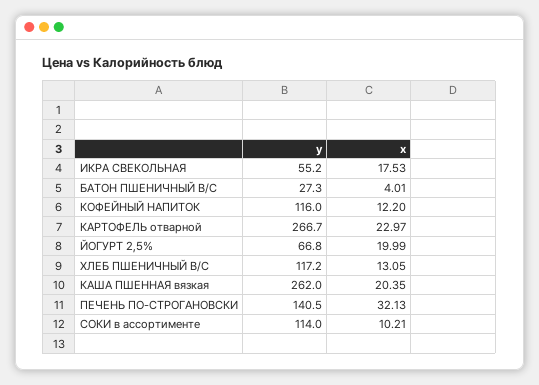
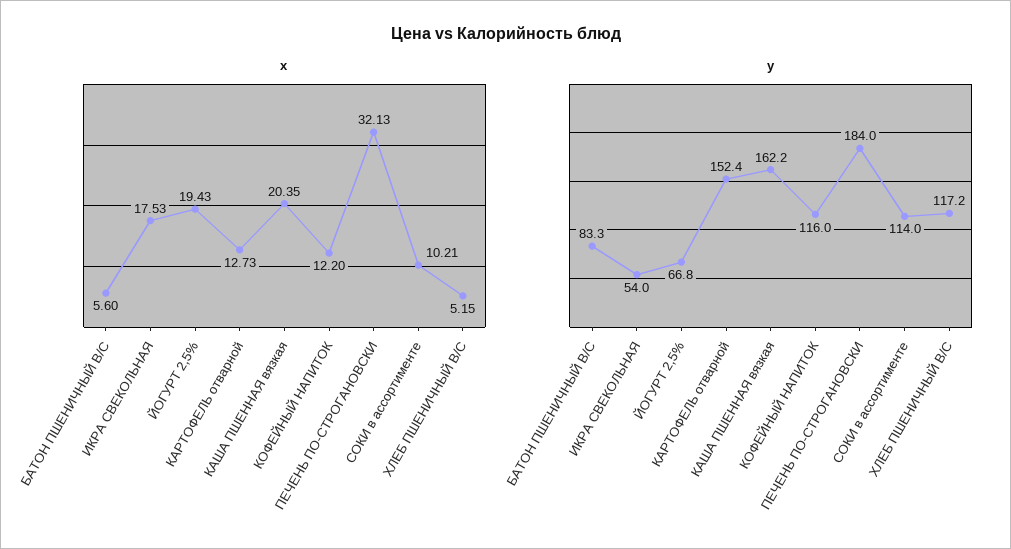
y, ИКРА СВЕКОЛЬНАЯ: 55.2 -> 54
y, БАТОН ПШЕНИЧНЫЙ В/С: 27.3 -> 83.3
x, БАТОН ПШЕНИЧНЫЙ В/С: 4.01 -> 5.6
y, КАРТОФЕЛЬ отварной: 266.7 -> 152.4
x, КАРТОФЕЛЬ отварной: 22.97 -> 12.73
x, ЙОГУРТ 2,5%: 19.99 -> 19.43
x, ХЛЕБ ПШЕНИЧНЫЙ В/С: 13.05 -> 5.15
y, КАША ПШЕННАЯ вязкая: 262 -> 162.2
y, ПЕЧЕНЬ ПО-СТРОГАНОВСКИ: 140.5 -> 184

